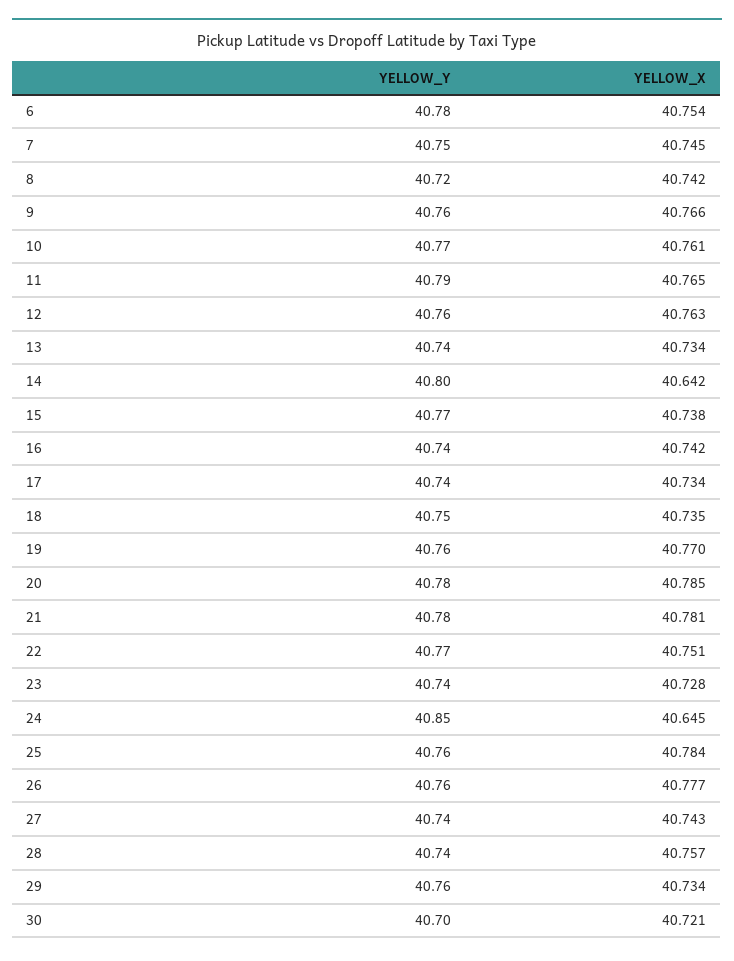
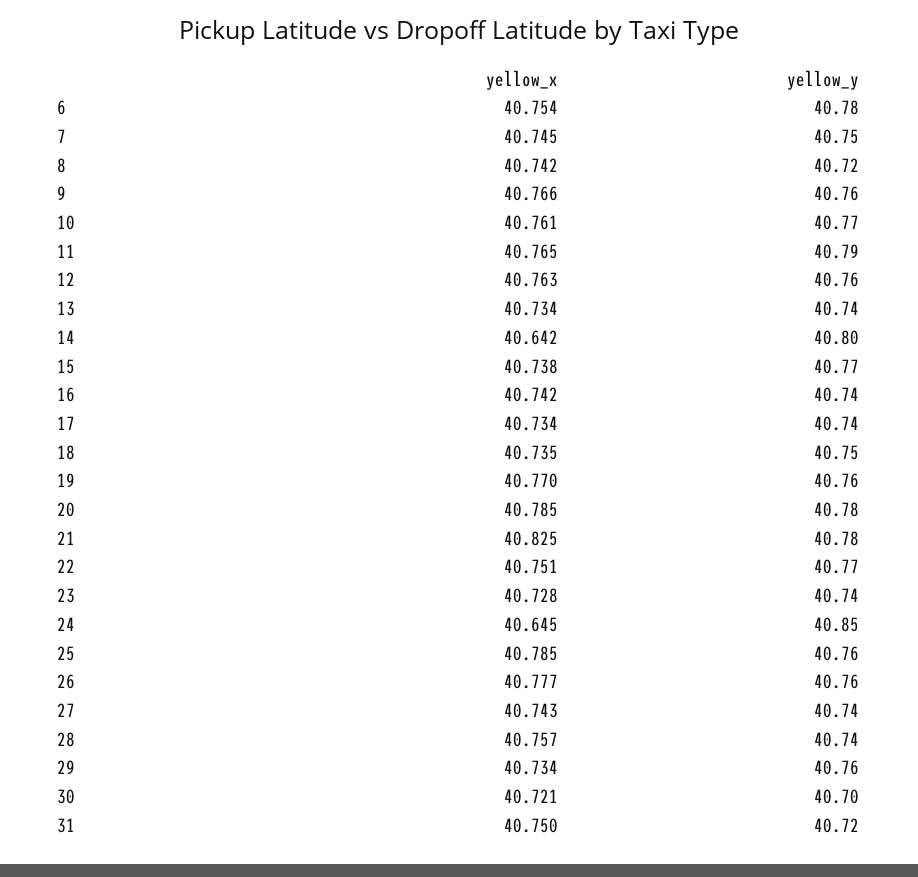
YELLOW_X, 21: 40.781 -> 40.825
YELLOW_X, 25: 40.784 -> 40.785
YELLOW_X, 31: none -> 40.75
YELLOW_Y, 31: none -> 40.72

